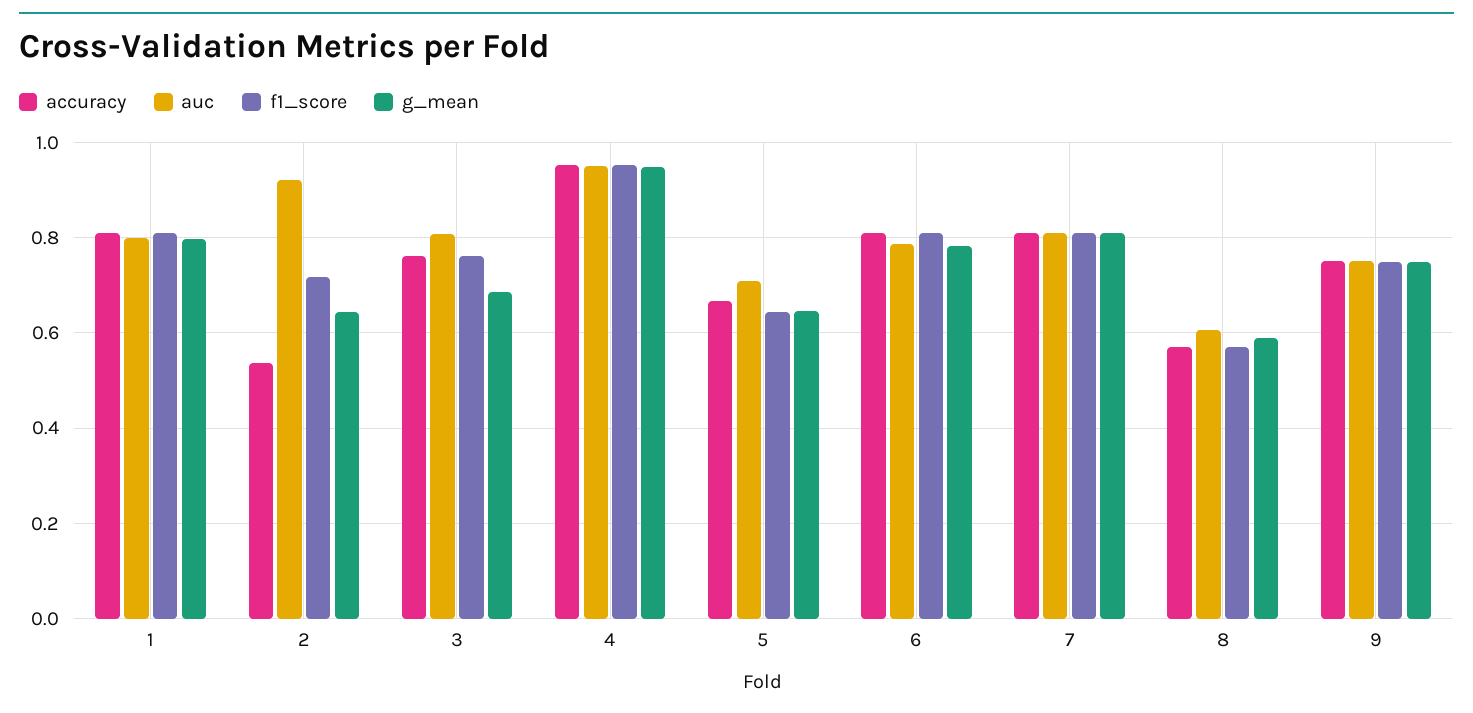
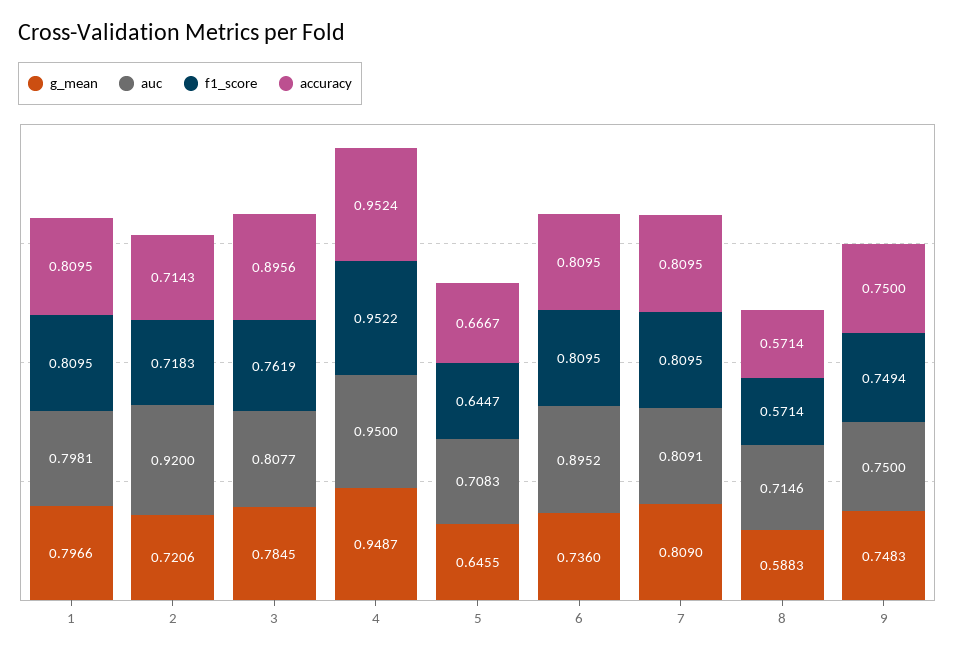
accuracy, 2: 0.54 -> 0.7143
g_mean, 2: 0.64 -> 0.7206
accuracy, 3: 0.76 -> 0.8956
g_mean, 3: 0.68 -> 0.7845
auc, 6: 0.78 -> 0.8952
g_mean, 6: 0.78 -> 0.736
auc, 8: 0.6 -> 0.7146

